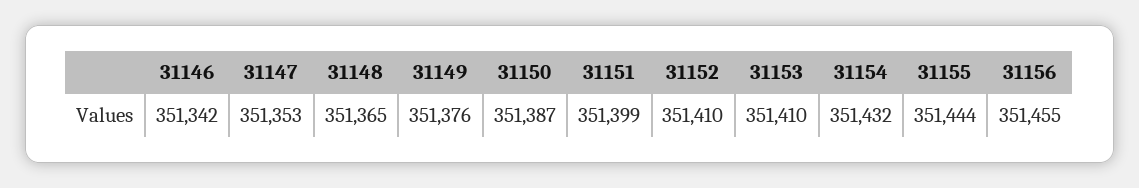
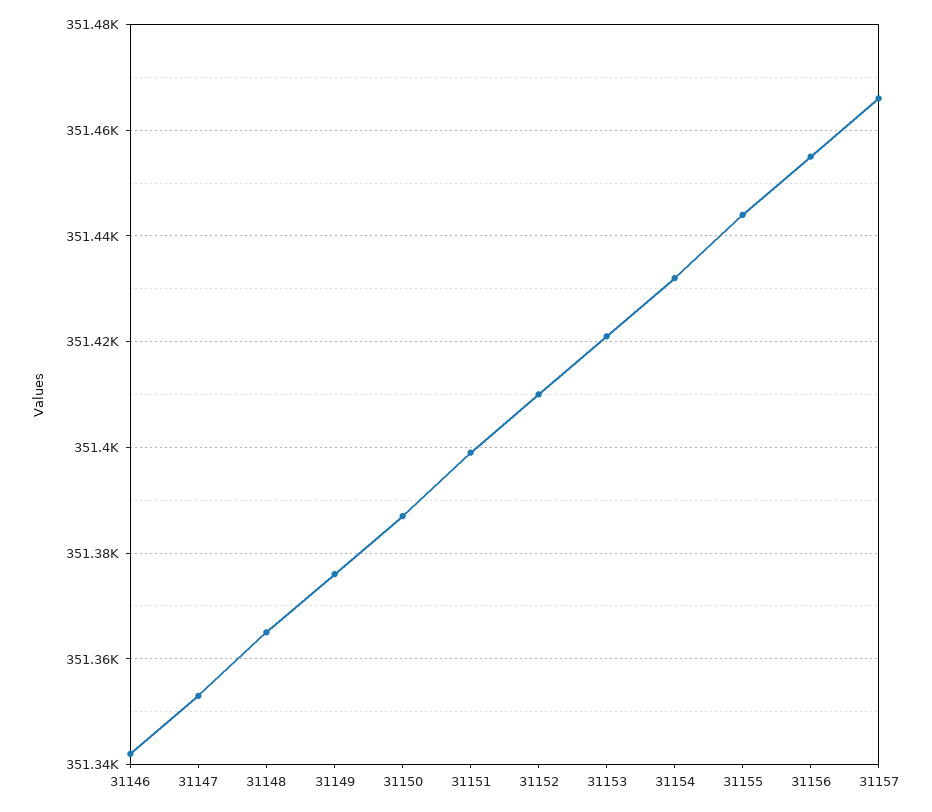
31153: 351410 -> 351420
31157: none -> 351465

